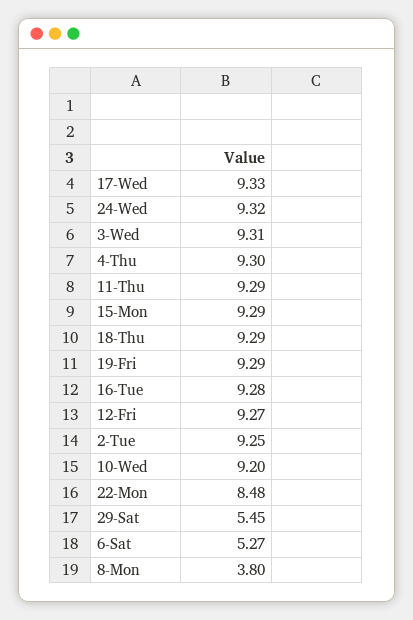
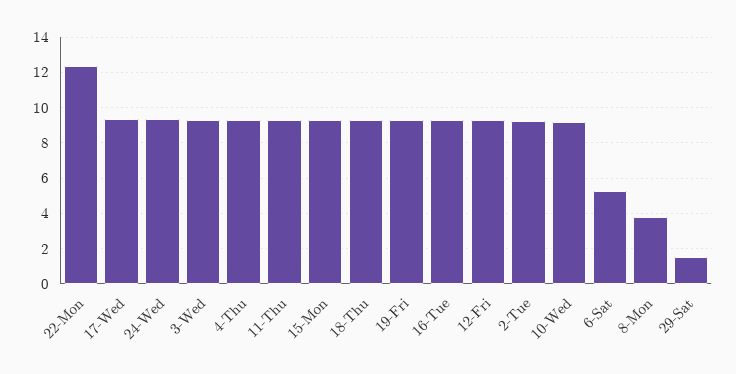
22-Mon: 8.48 -> 12.5
29-Sat: 5.45 -> 1.5

